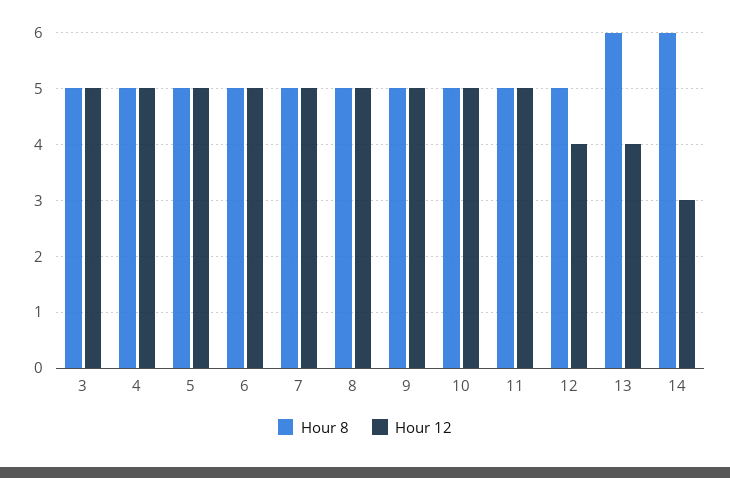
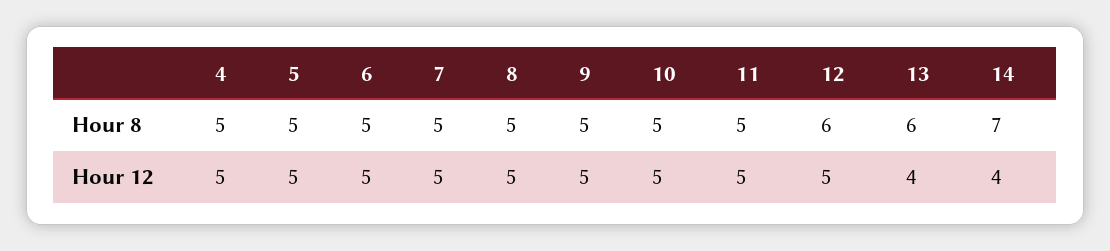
Hour 8, 3: 5 -> none
Hour 12, 3: 5 -> none
Hour 8, 12: 5 -> 6
Hour 12, 12: 4 -> 5
Hour 8, 14: 6 -> 7
Hour 12, 14: 3 -> 4

